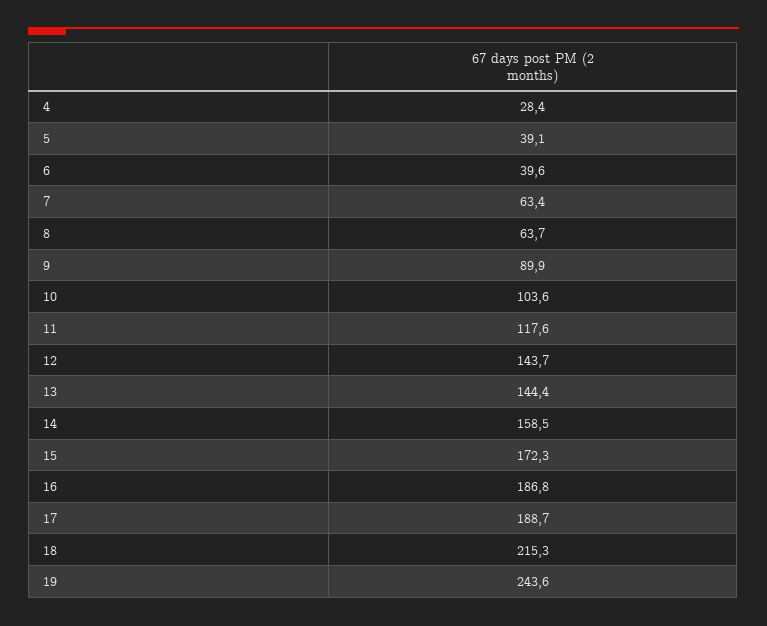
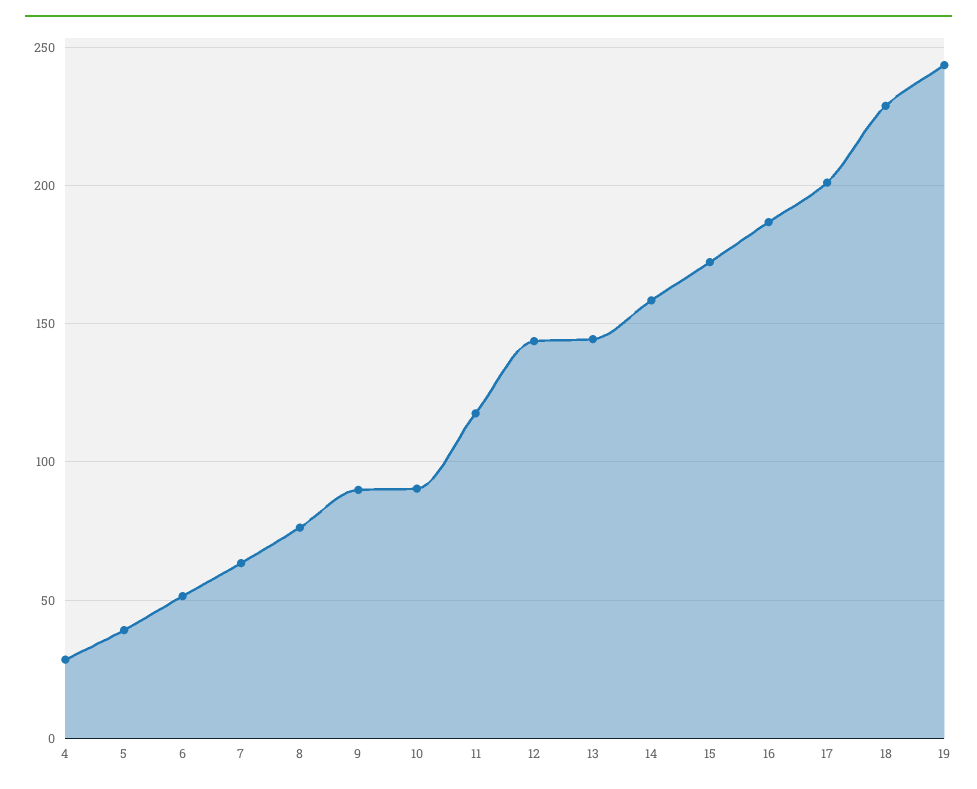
6: 39.6 -> 50
8: 63.7 -> 75
10: 103.6 -> 90
17: 188.7 -> 200
18: 215.3 -> 230

